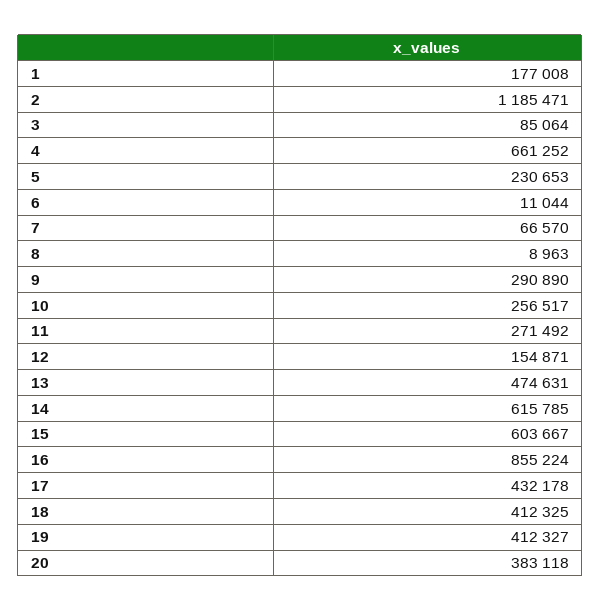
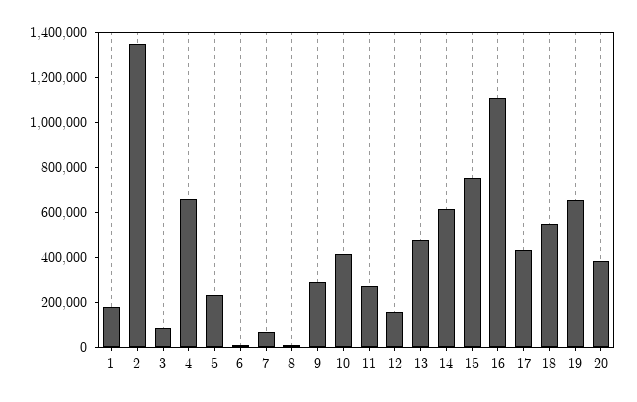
2: 1185471 -> 1350000
10: 256517 -> 400000
15: 603667 -> 750000
16: 855224 -> 1100000
18: 412325 -> 550000
19: 412327 -> 650000

